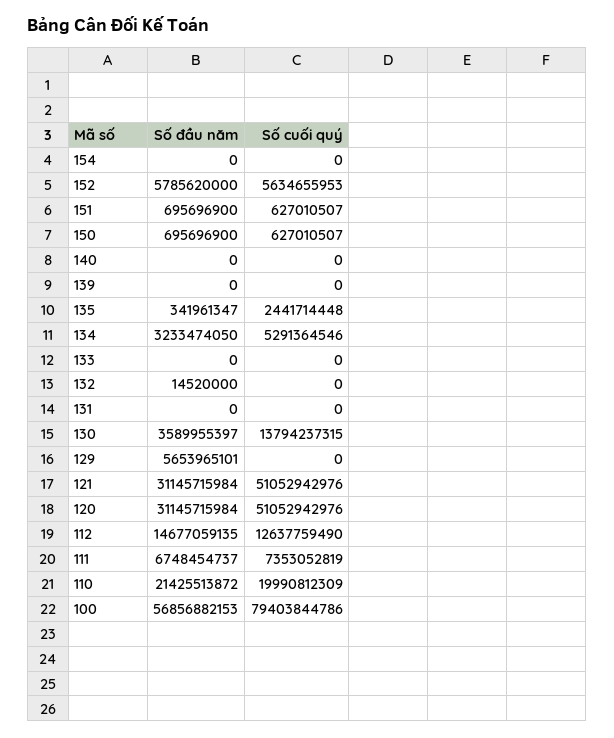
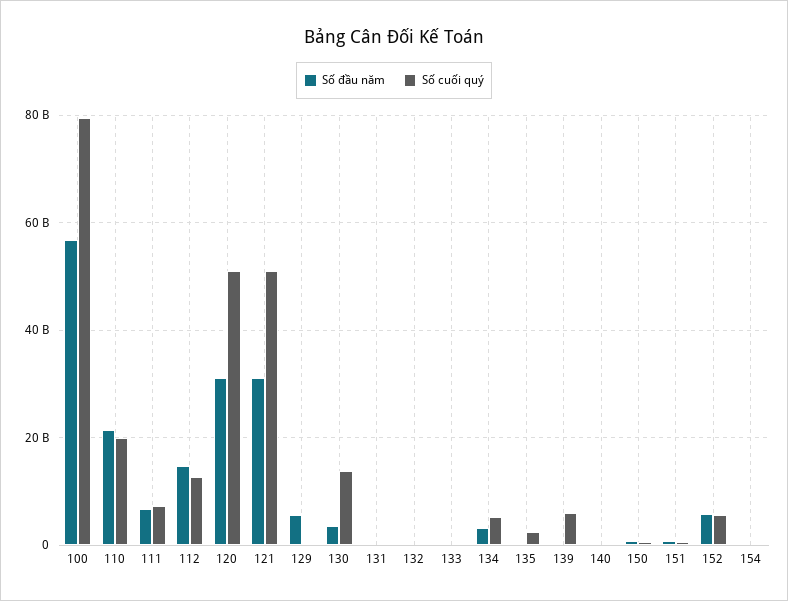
Số cuối quý, 139: 0 -> 6000000000

